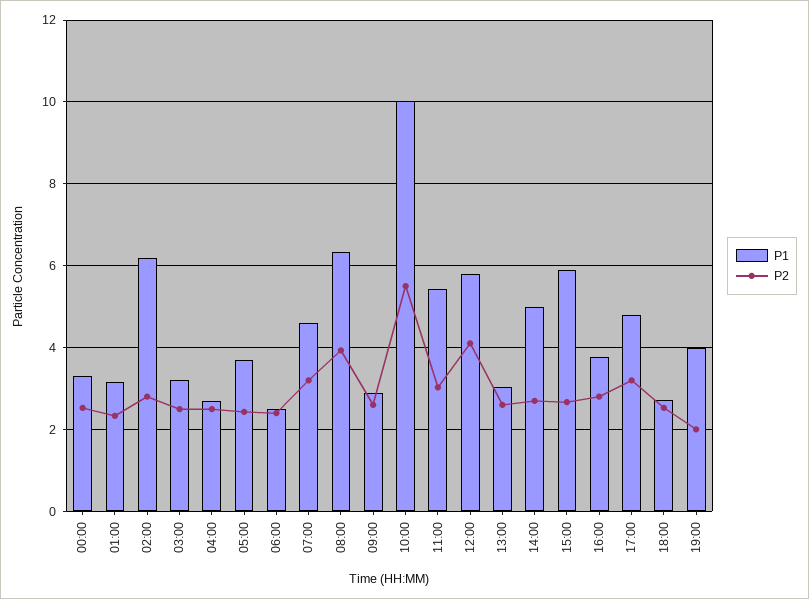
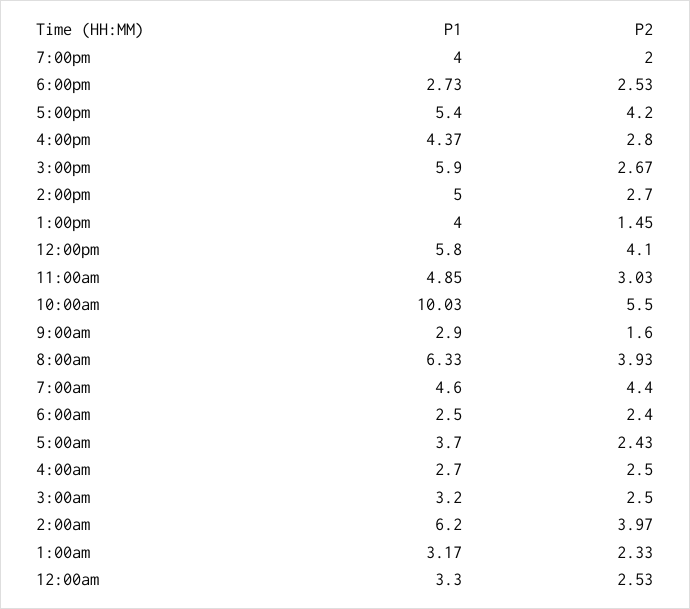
P2, 02:00: 2.8 -> 3.97
P2, 07:00: 3.2 -> 4.4
P2, 09:00: 2.6 -> 1.6
P1, 11:00: 5.4 -> 4.85
P1, 13:00: 3 -> 4
P2, 13:00: 2.6 -> 1.45
P1, 16:00: 3.8 -> 4.37
P1, 17:00: 4.8 -> 5.4
P2, 17:00: 3.2 -> 4.2

